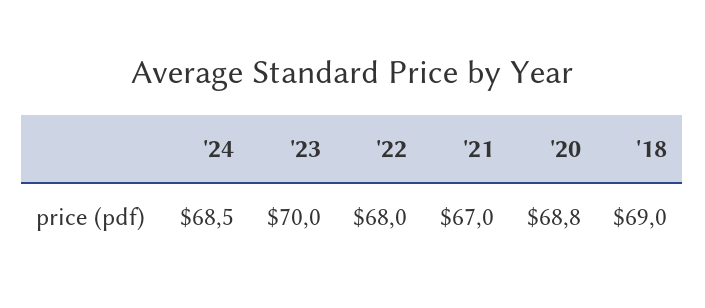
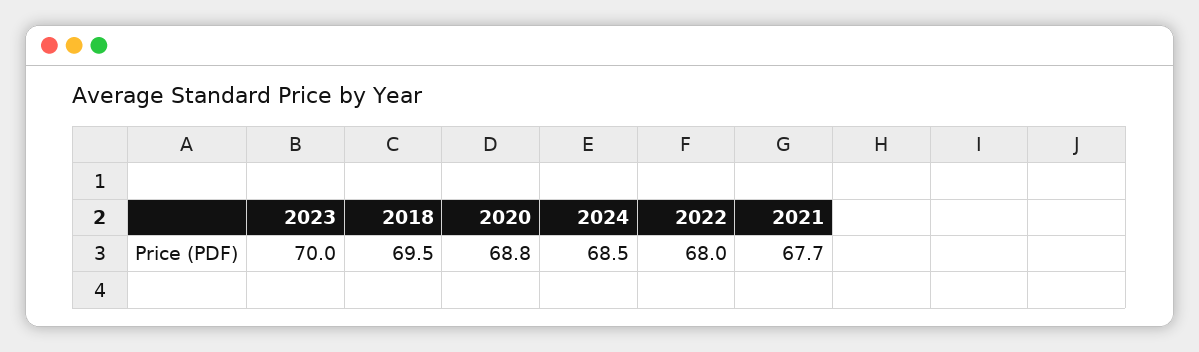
'21: 67 -> 67.7
'18: 69 -> 69.5

